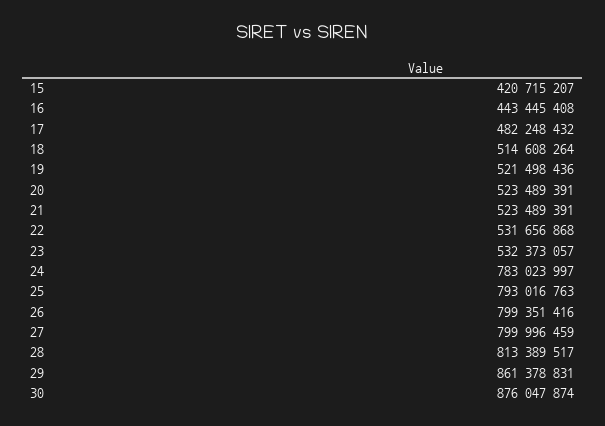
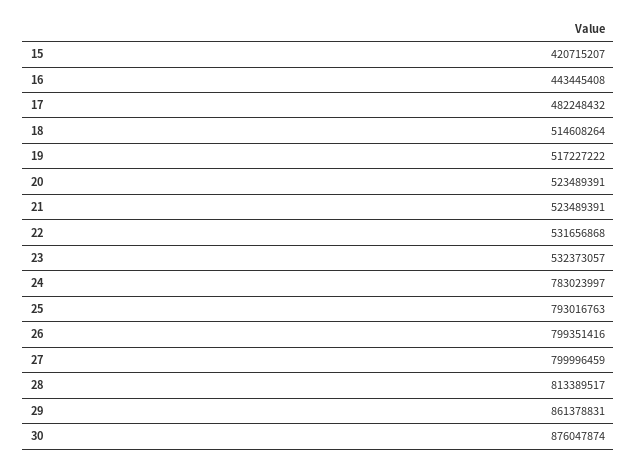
19: 521498436 -> 517227222

